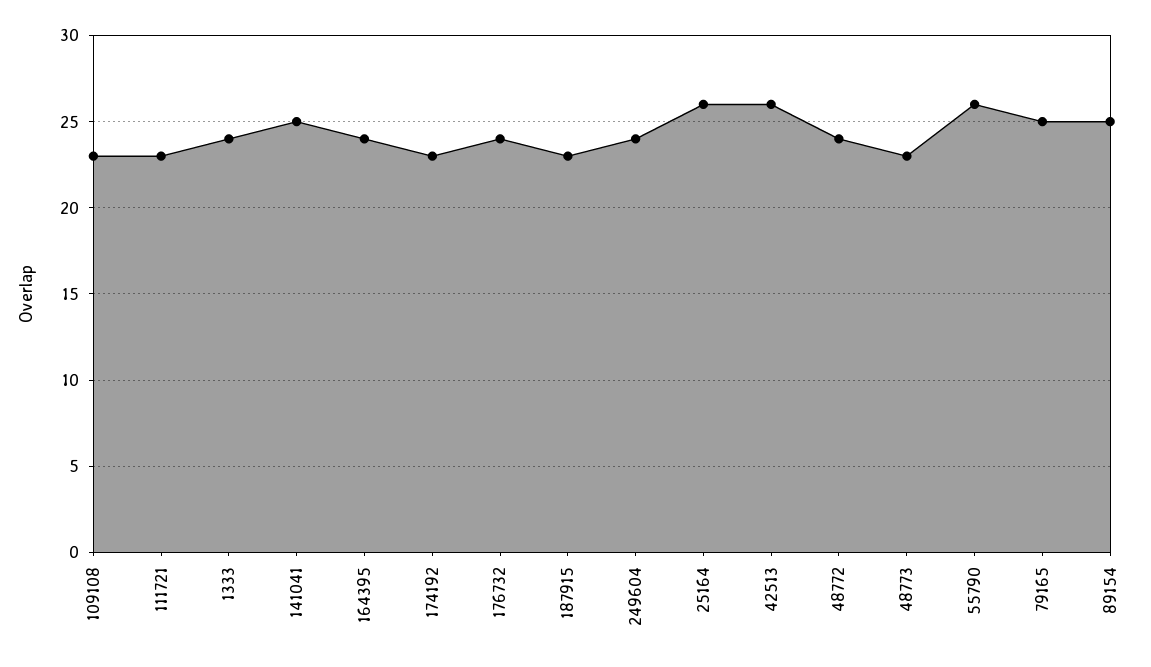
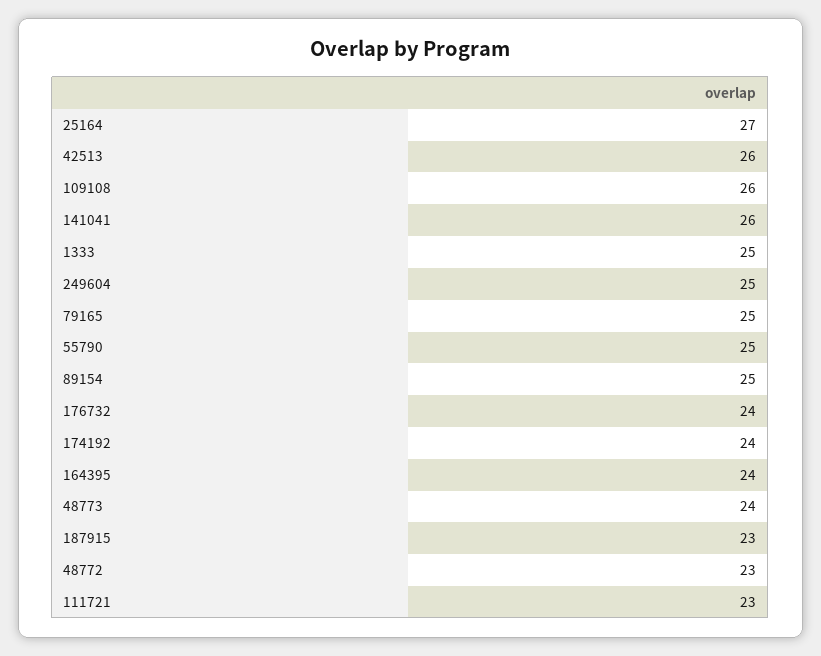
109108: 23 -> 26
1333: 24 -> 25
141041: 25 -> 26
174192: 23 -> 24
249604: 24 -> 25
25164: 26 -> 27
48772: 24 -> 23
48773: 23 -> 24
55790: 26 -> 25

